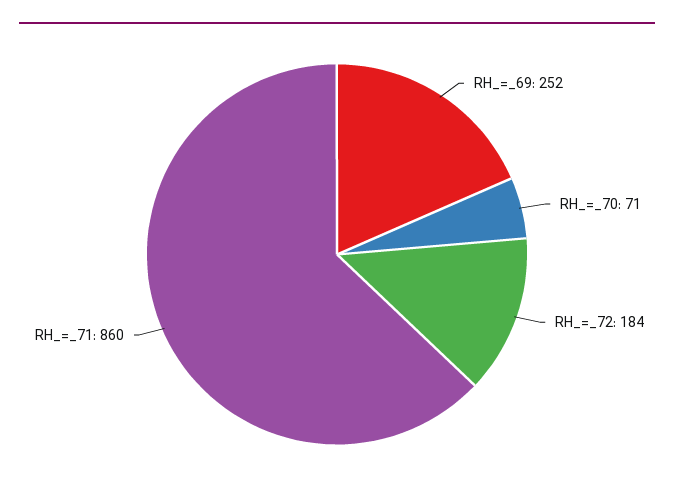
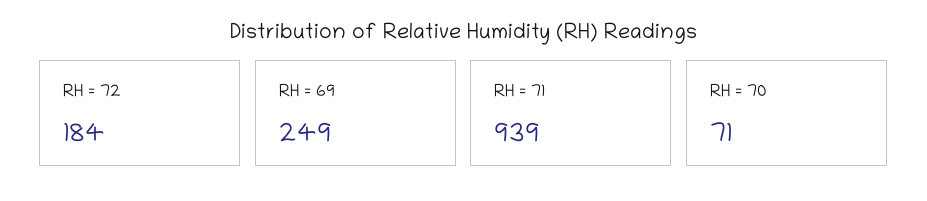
RH_=_69: 252 -> 249
RH_=_71: 860 -> 939

